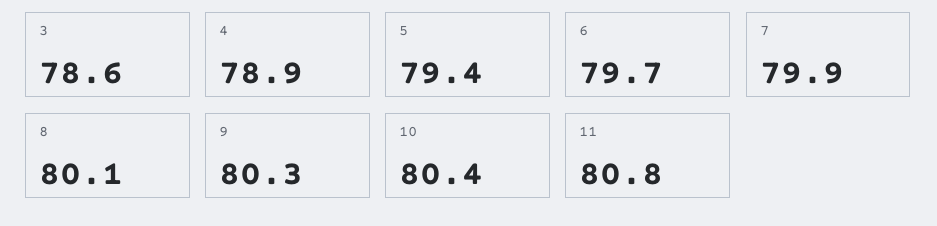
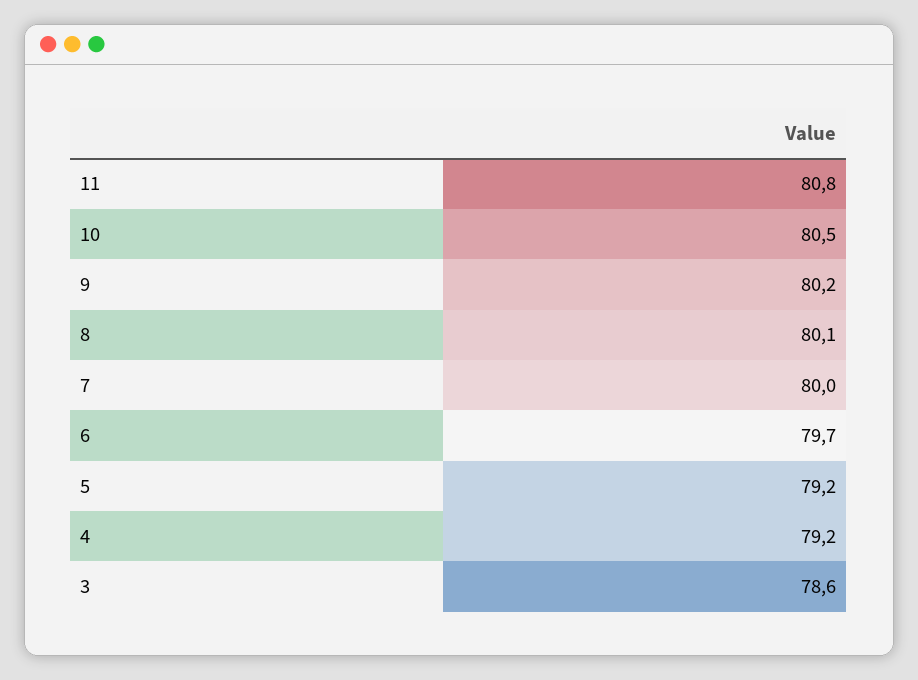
4: 78.9 -> 79.2
5: 79.4 -> 79.2
7: 79.9 -> 80
9: 80.3 -> 80.2
10: 80.4 -> 80.5

